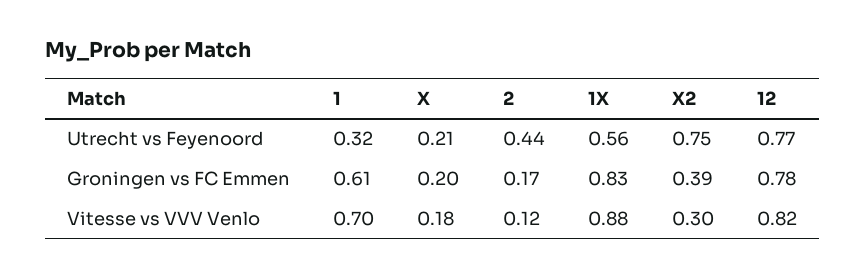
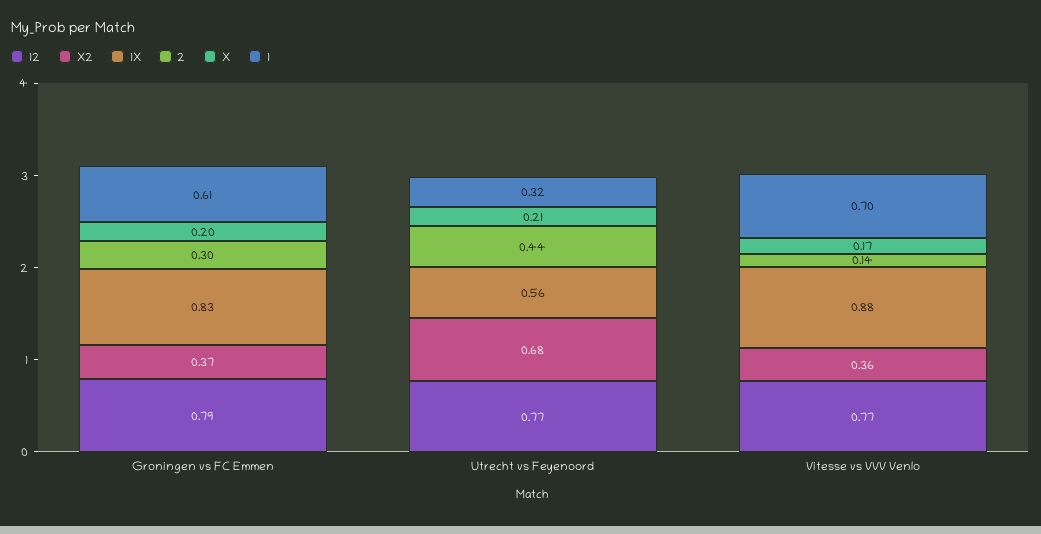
X2, Utrecht vs Feyenoord: 0.75 -> 0.68
2, Groningen vs FC Emmen: 0.17 -> 0.3
X2, Groningen vs FC Emmen: 0.39 -> 0.37
12, Groningen vs FC Emmen: 0.78 -> 0.79
X, Vitesse vs VVV Venlo: 0.18 -> 0.17
2, Vitesse vs VVV Venlo: 0.12 -> 0.14
X2, Vitesse vs VVV Venlo: 0.3 -> 0.36
12, Vitesse vs VVV Venlo: 0.82 -> 0.77

